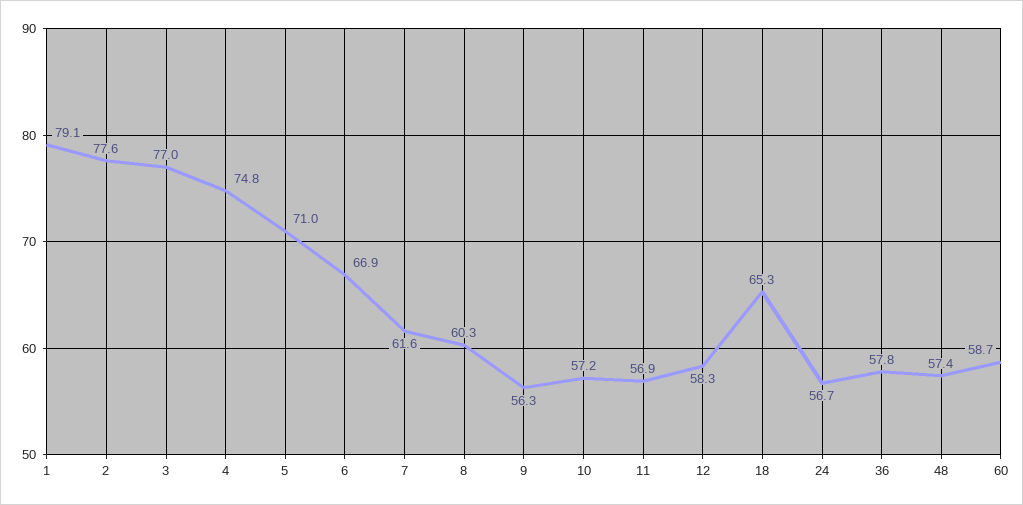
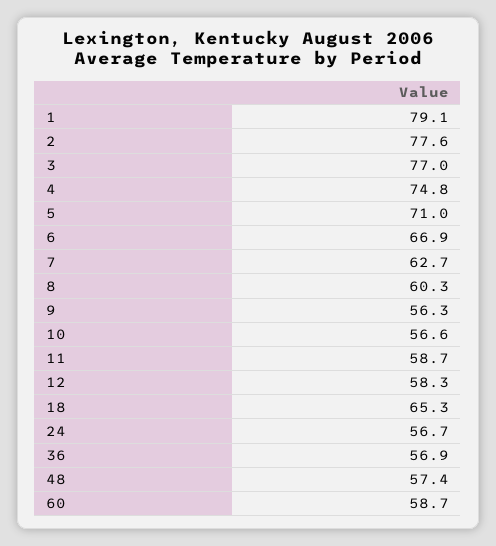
7: 61.6 -> 62.7
10: 57.2 -> 56.6
11: 56.9 -> 58.7
36: 57.8 -> 56.9

